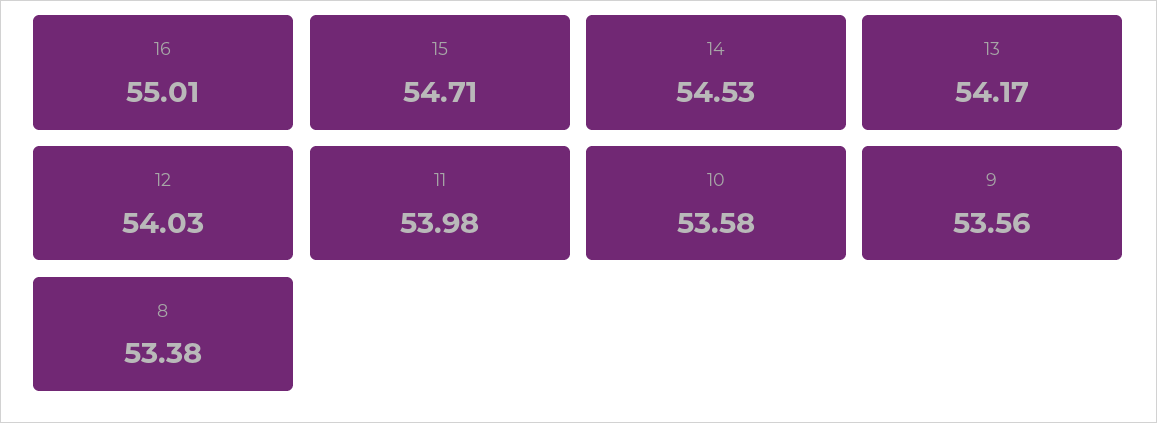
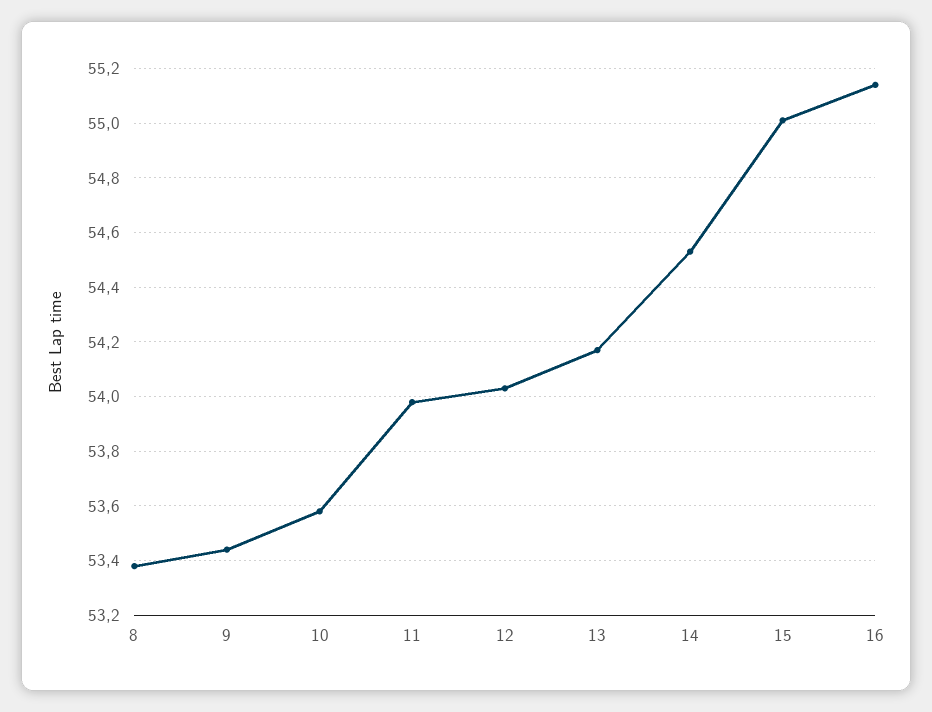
16: 55.01 -> 55.15
15: 54.71 -> 55
9: 53.56 -> 53.45

